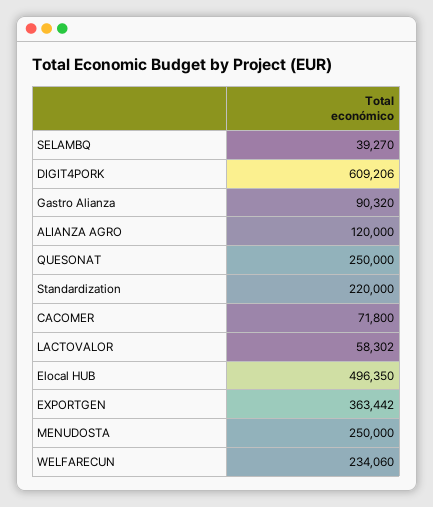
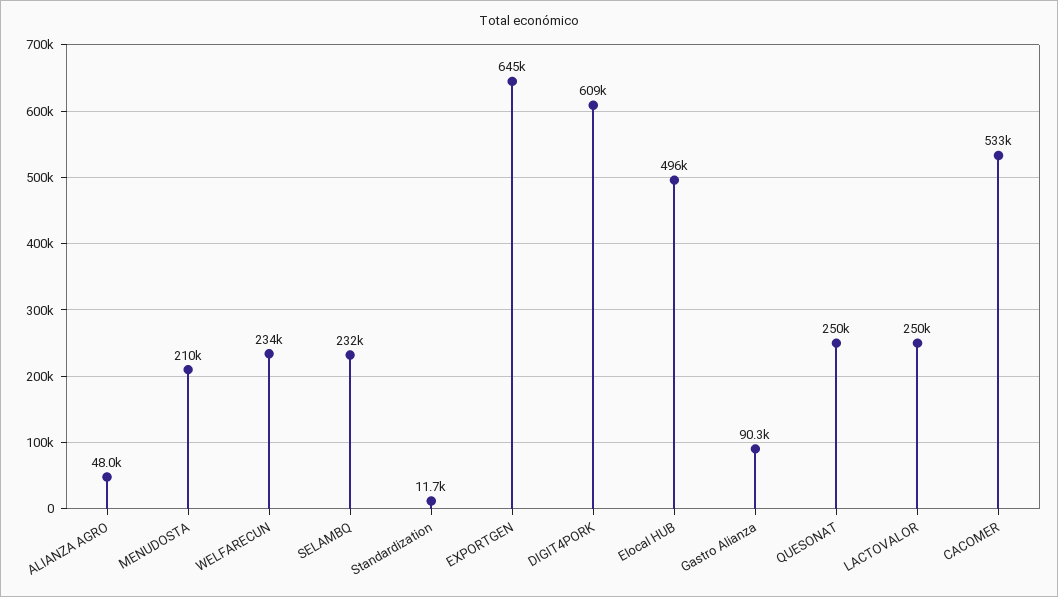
SELAMBQ: 39270 -> 232000
ALIANZA AGRO: 120000 -> 48000
Standardization: 220000 -> 11700
CACOMER: 71800 -> 533000
LACTOVALOR: 58302 -> 250000
EXPORTGEN: 363442 -> 645000
MENUDOSTA: 250000 -> 210000

